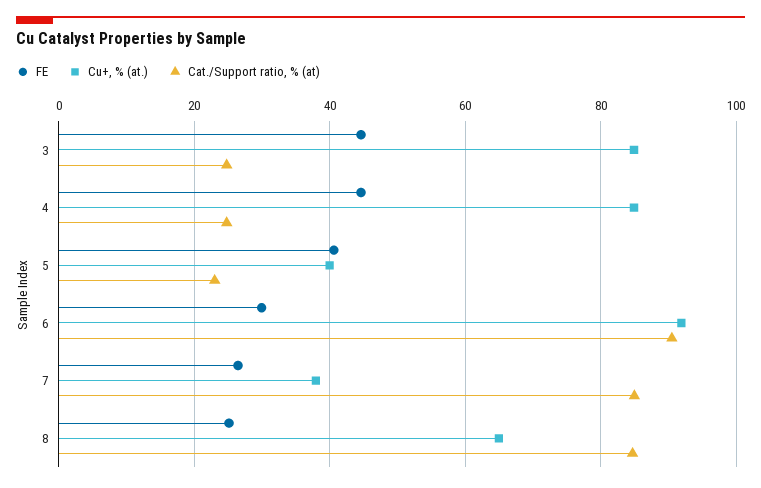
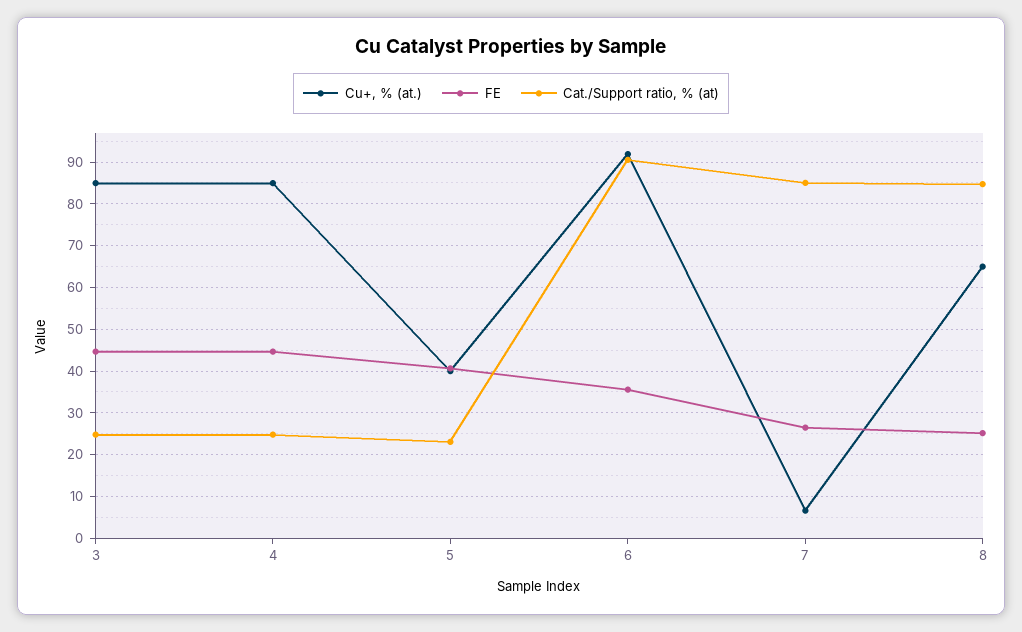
FE, 6: 30 -> 36
Cu+, % (at.), 7: 38 -> 6

